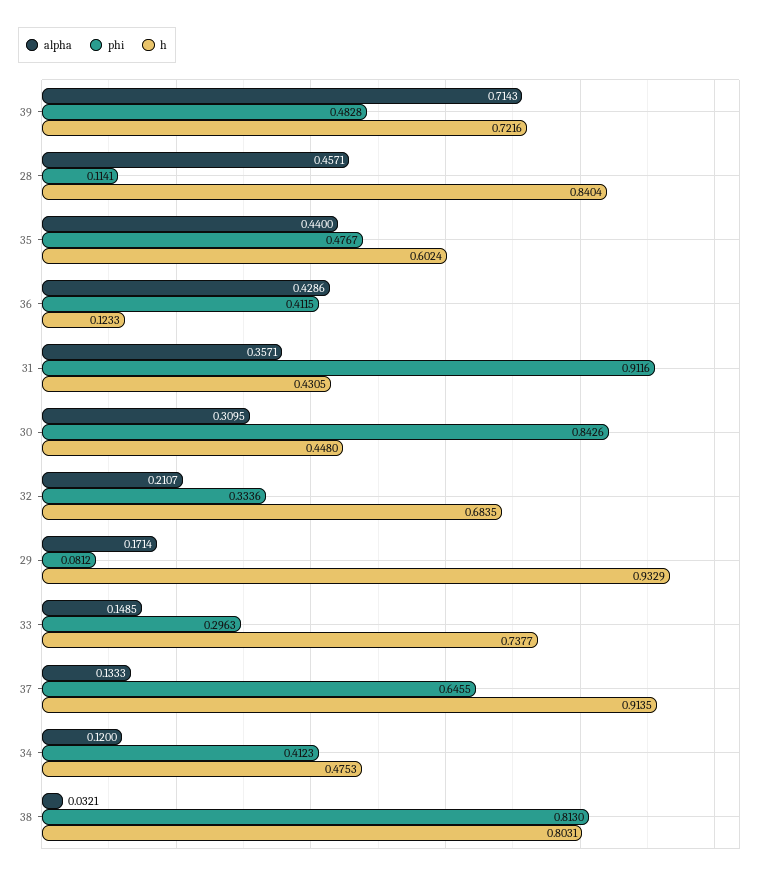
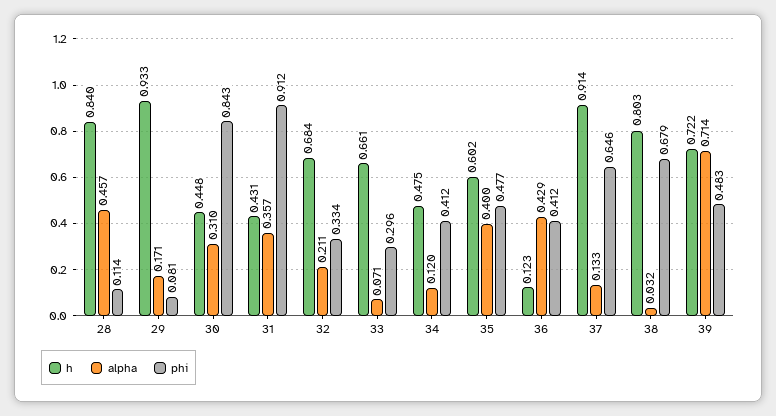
alpha, 35: 0.44 -> 0.4
alpha, 33: 0.1485 -> 0.071
h, 33: 0.7377 -> 0.661
phi, 38: 0.813 -> 0.679

